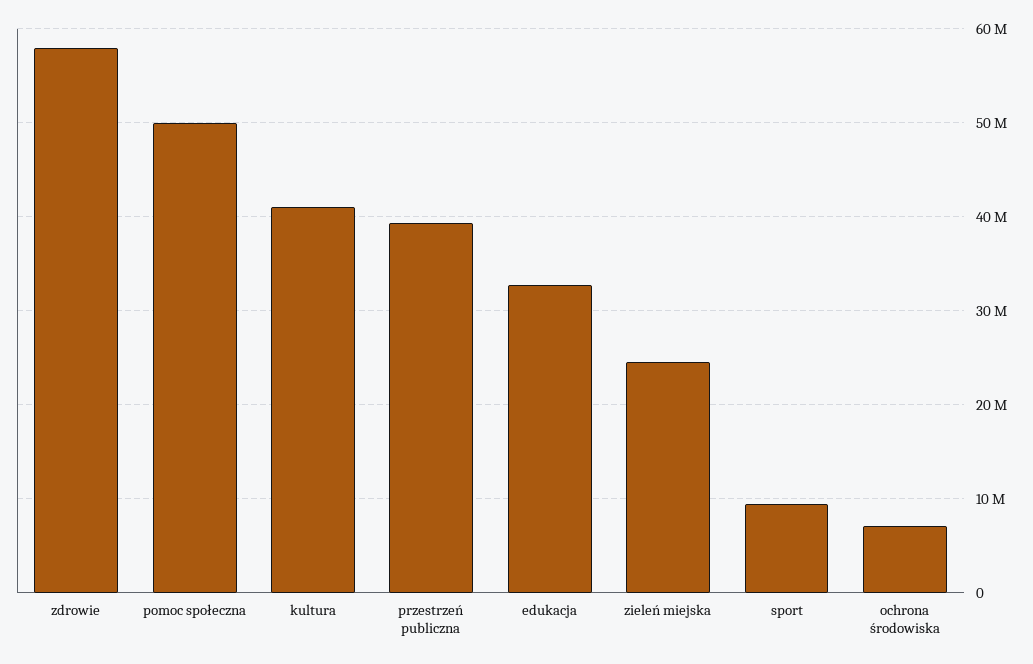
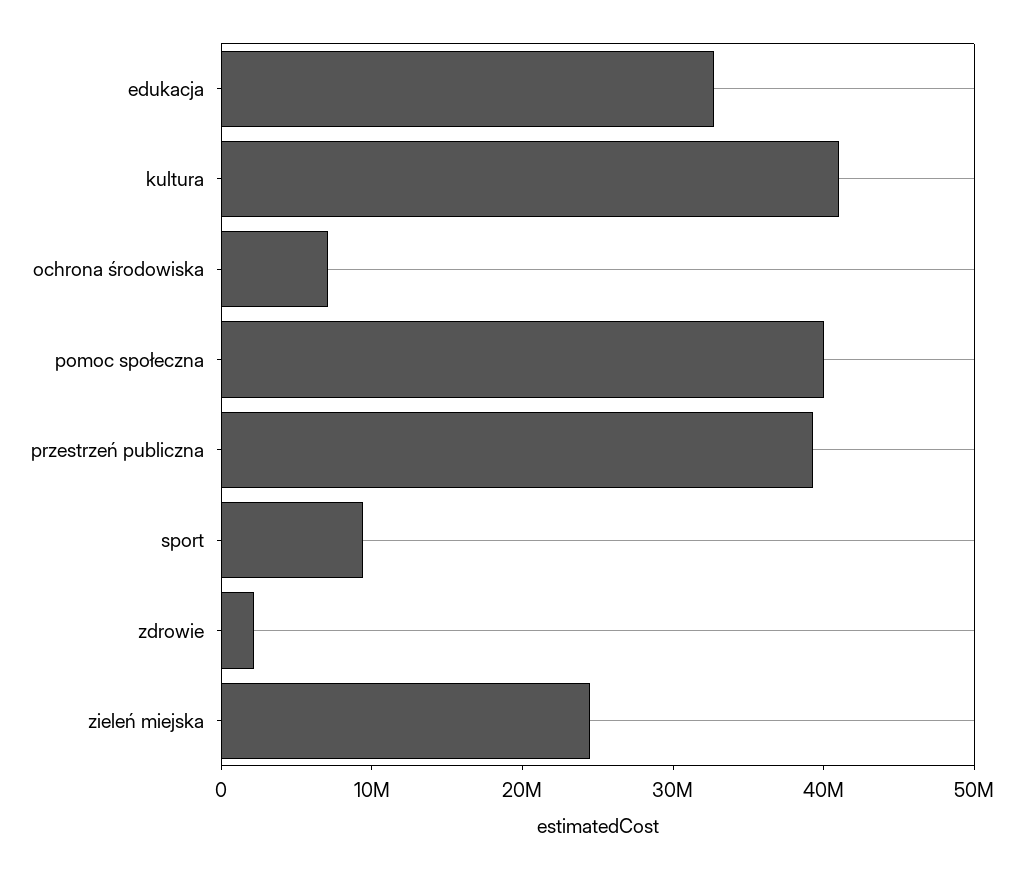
zdrowie: 58000000 -> 2000000
pomoc społeczna: 50000000 -> 40000000

